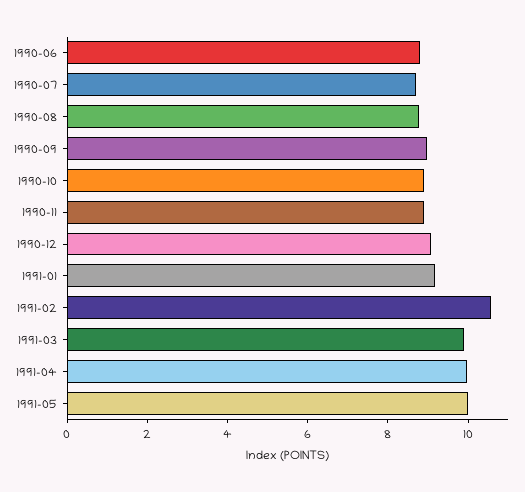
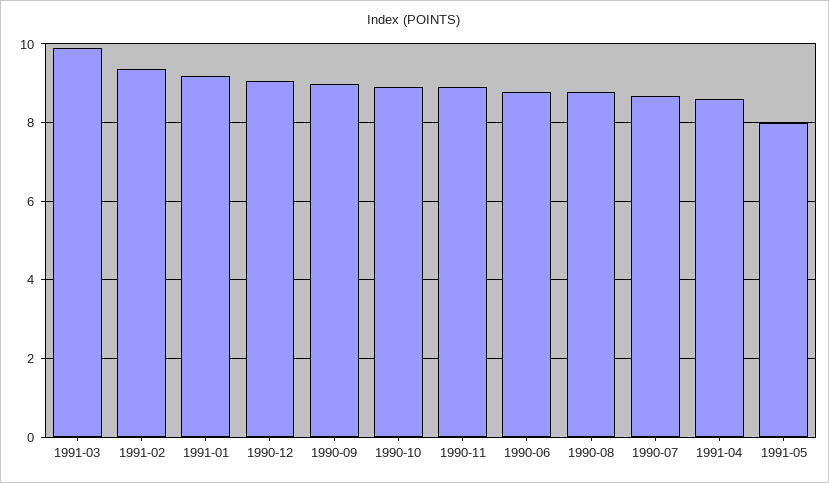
1991-02: 10.5 -> 9.4
1991-04: 10 -> 8.6
1991-05: 10 -> 8

